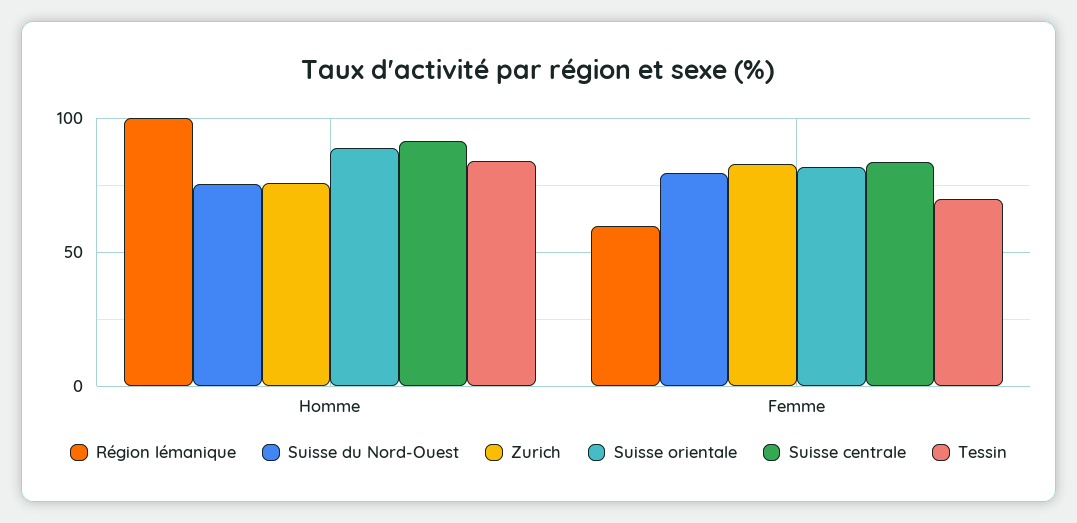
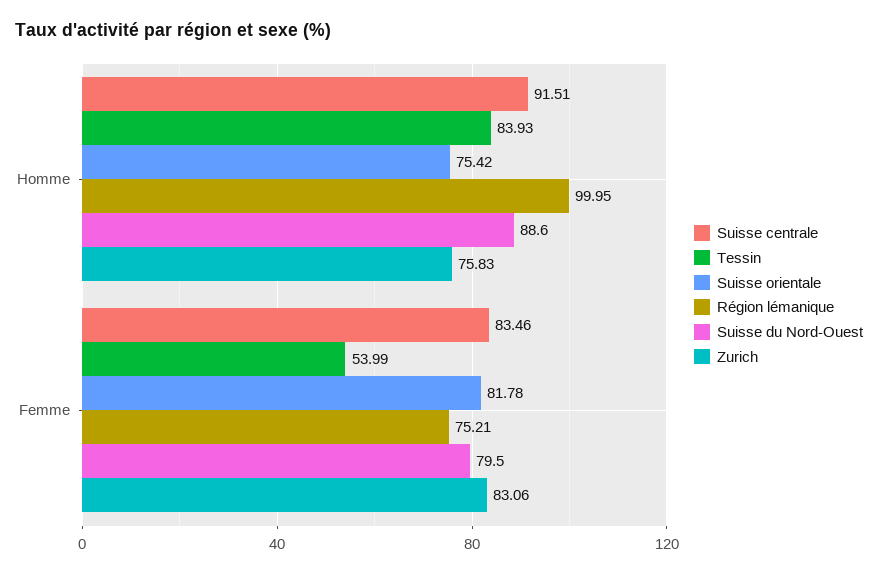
Suisse du Nord-Ouest, Homme: 75 -> 88.6
Suisse orientale, Homme: 90 -> 75.42
Région lémanique, Femme: 60 -> 75.21
Tessin, Femme: 70 -> 53.99

